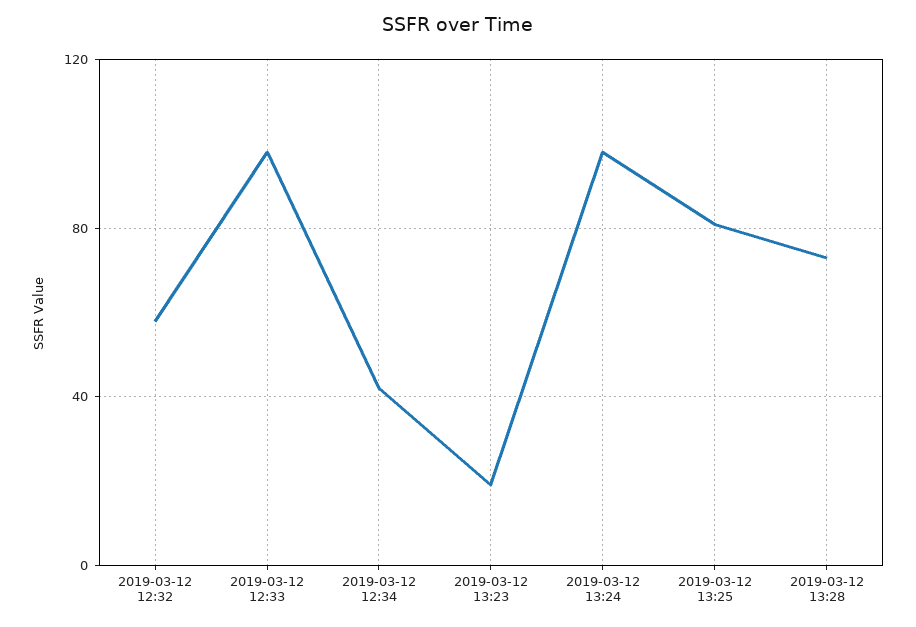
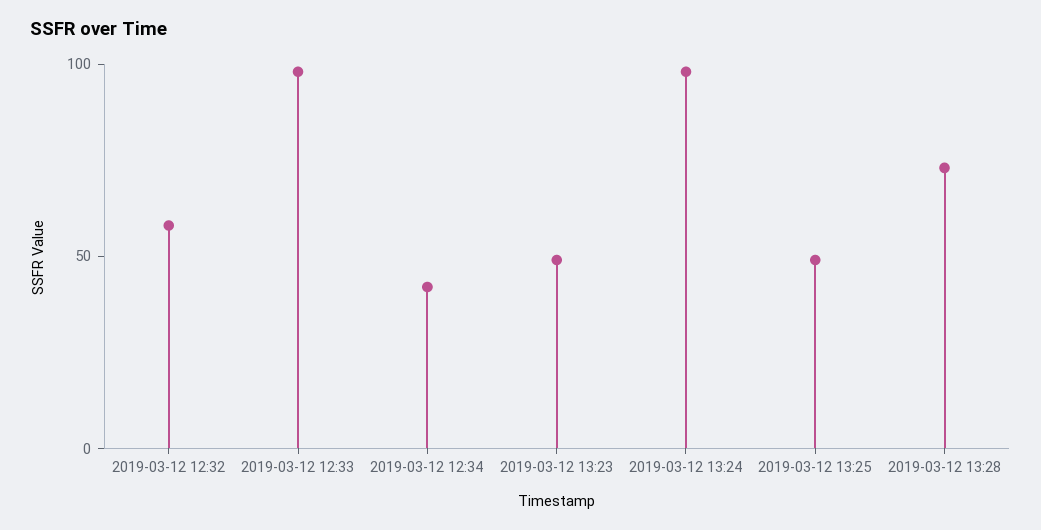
2019-03-12 13:23: 20 -> 50
2019-03-12 13:25: 80 -> 50

